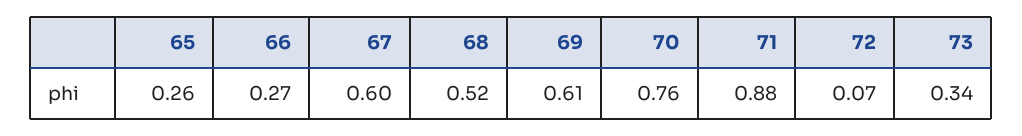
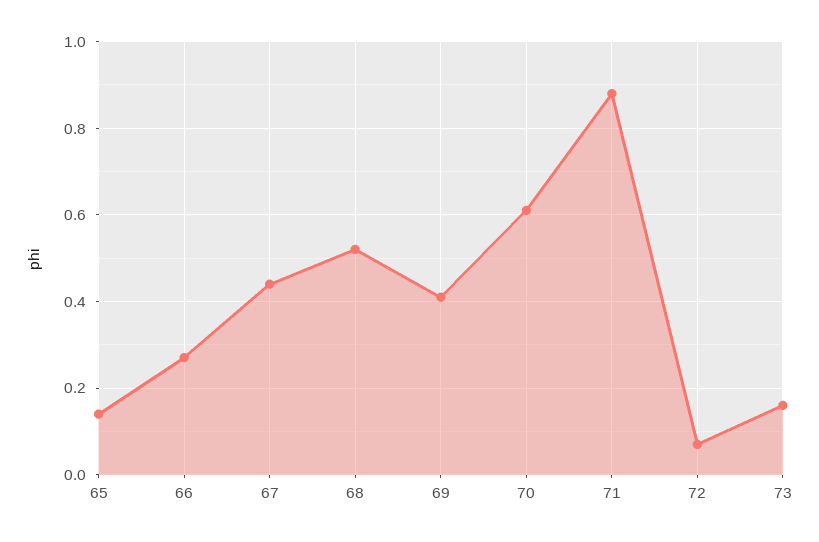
65: 0.26 -> 0.15
67: 0.6 -> 0.45
69: 0.61 -> 0.4
70: 0.76 -> 0.6
73: 0.34 -> 0.15

